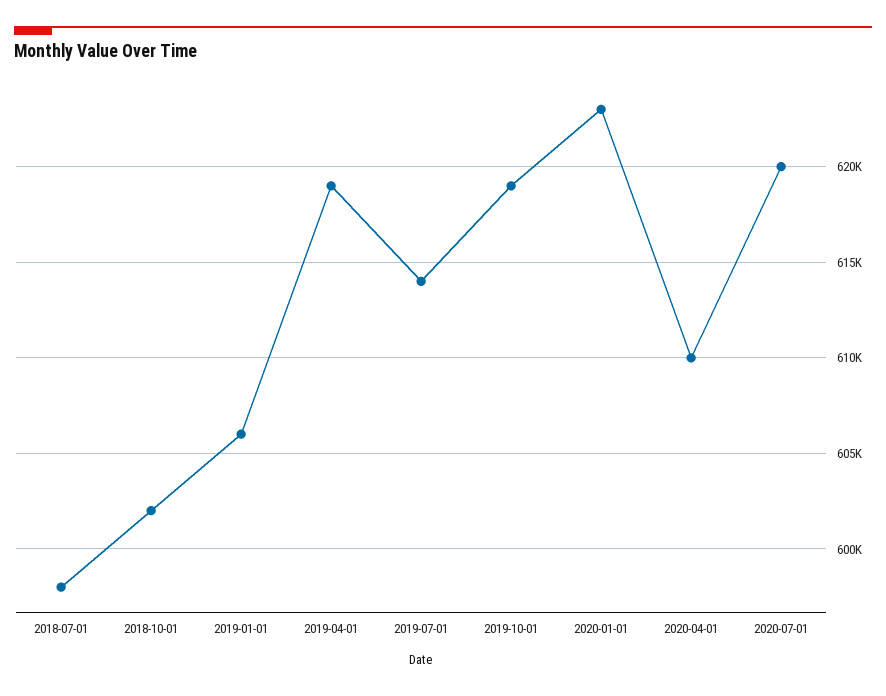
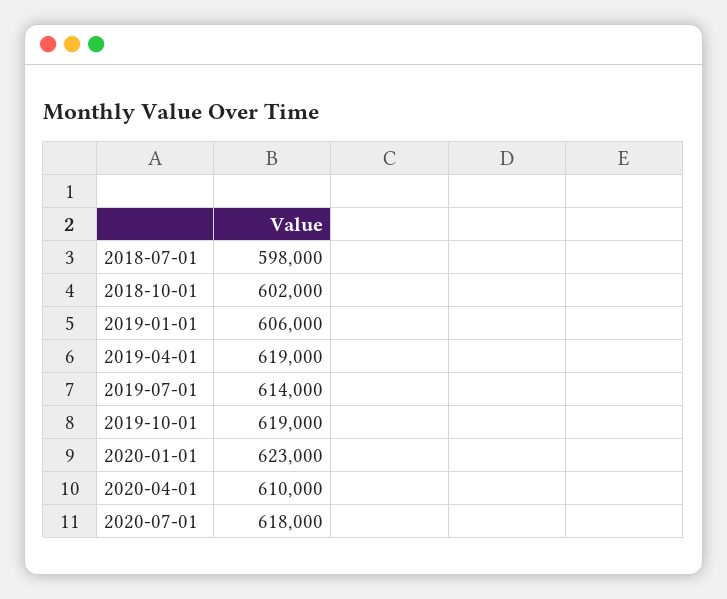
2020-07-01: 620000 -> 618000

